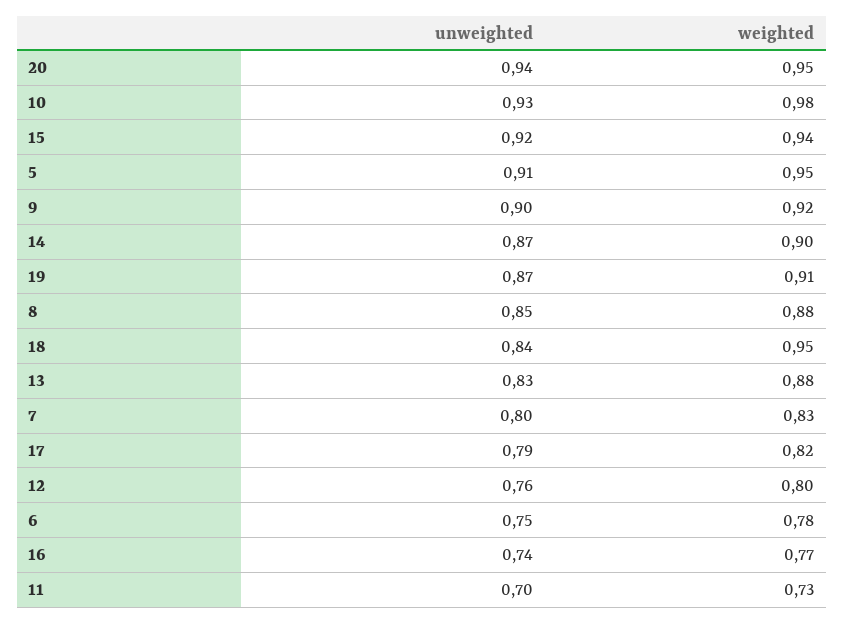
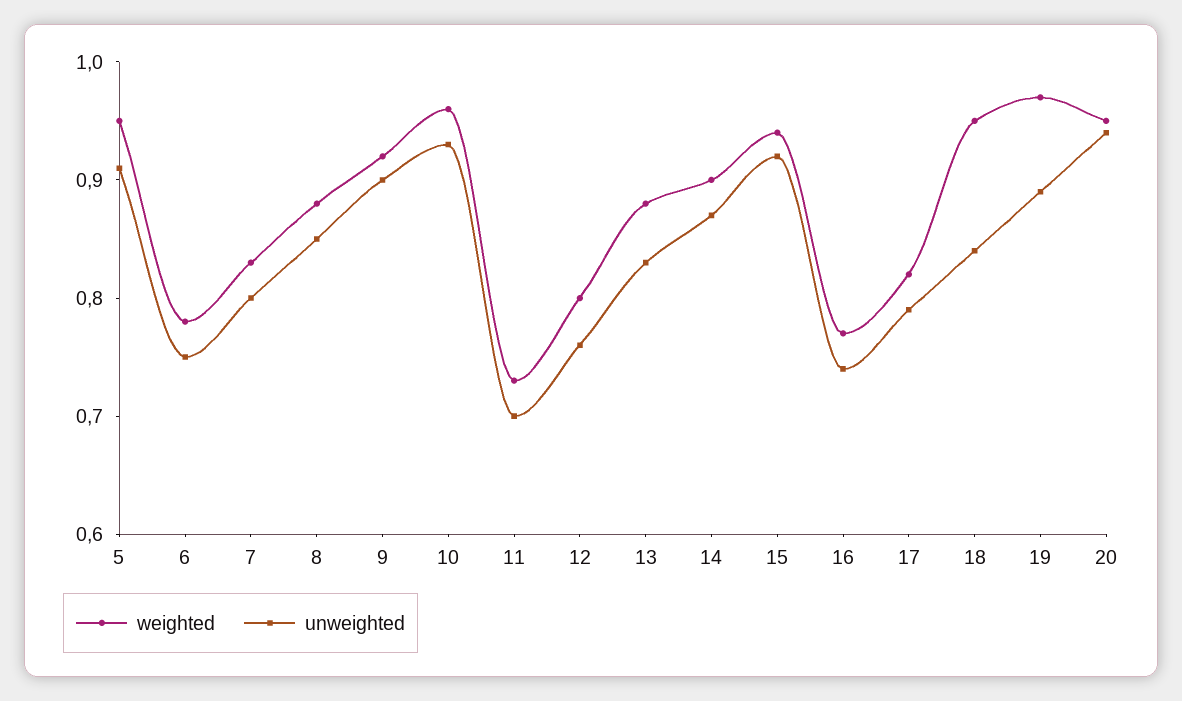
weighted, 10: 0.98 -> 0.96
unweighted, 19: 0.87 -> 0.89
weighted, 19: 0.91 -> 0.97

